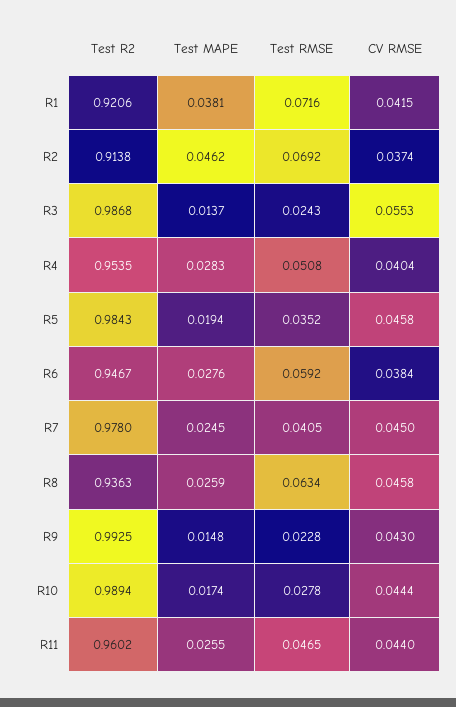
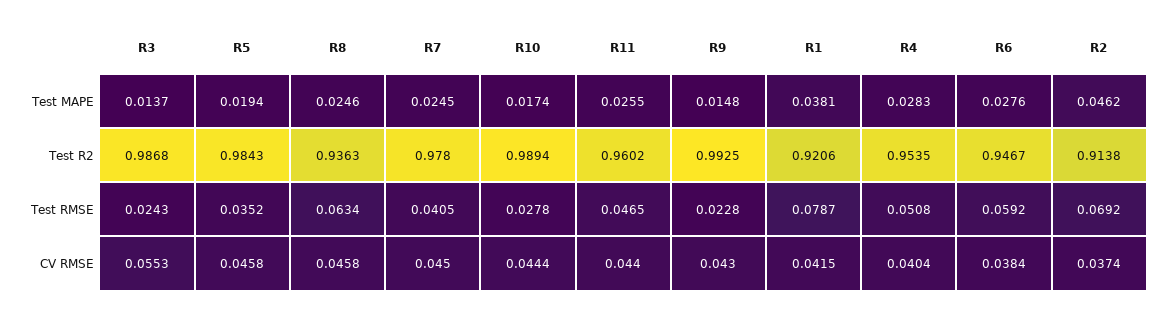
Test RMSE, R1: 0.0716 -> 0.0787
Test MAPE, R8: 0.0259 -> 0.0246

